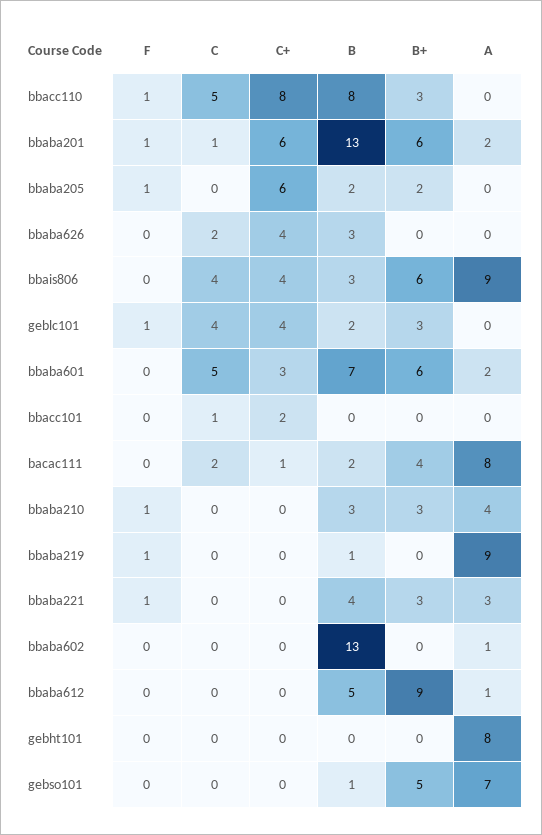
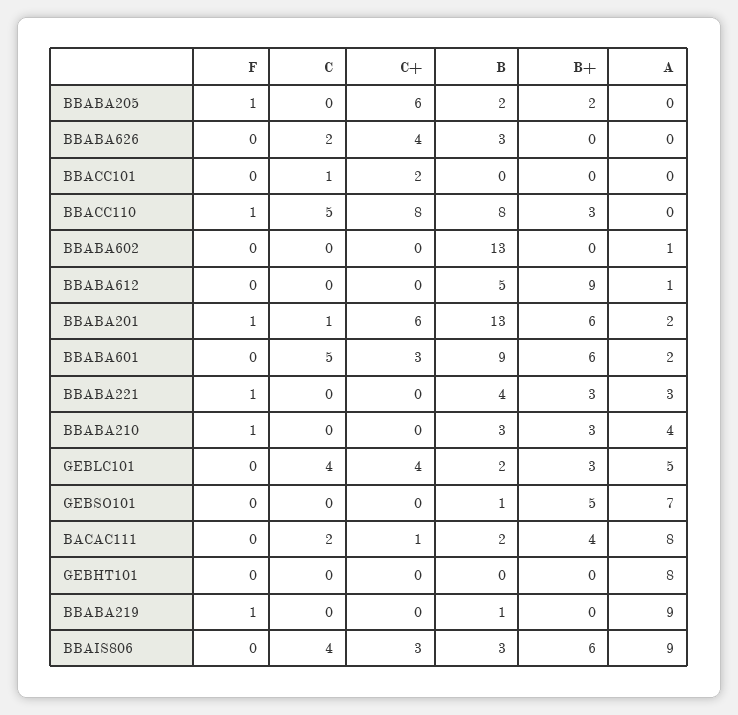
C+, bbais806: 4 -> 3
F, geblc101: 1 -> 0
A, geblc101: 0 -> 5
B, bbaba601: 7 -> 9

